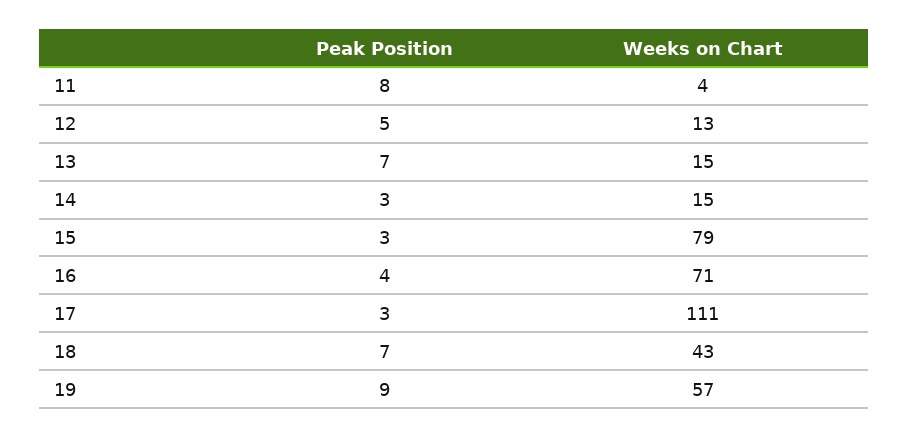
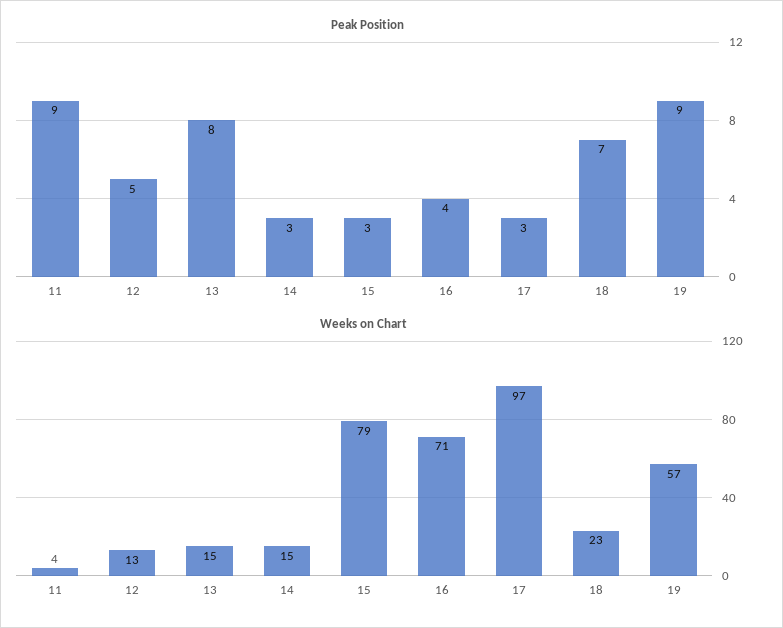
Peak Position, 11: 8 -> 9
Peak Position, 13: 7 -> 8
Weeks on Chart, 17: 111 -> 97
Weeks on Chart, 18: 43 -> 23

